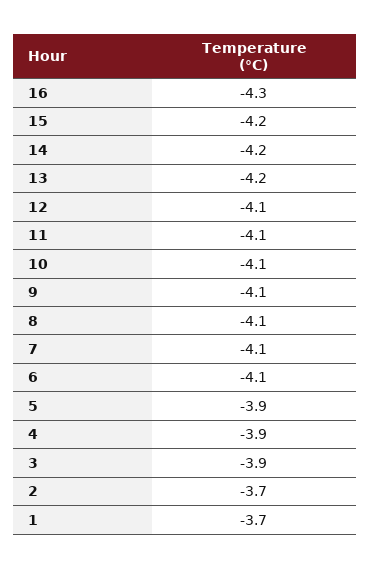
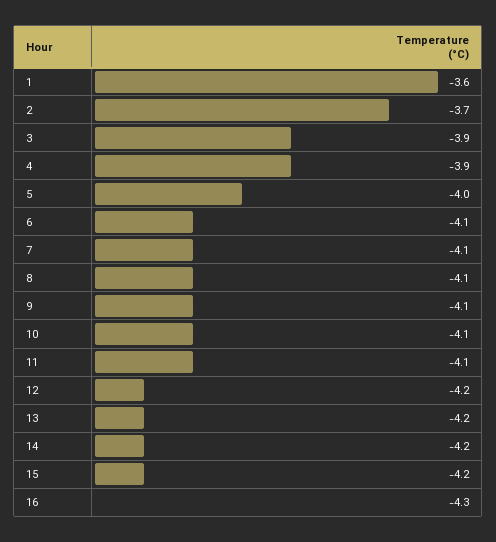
12: -4.1 -> -4.2
5: -3.9 -> -4
1: -3.7 -> -3.6

